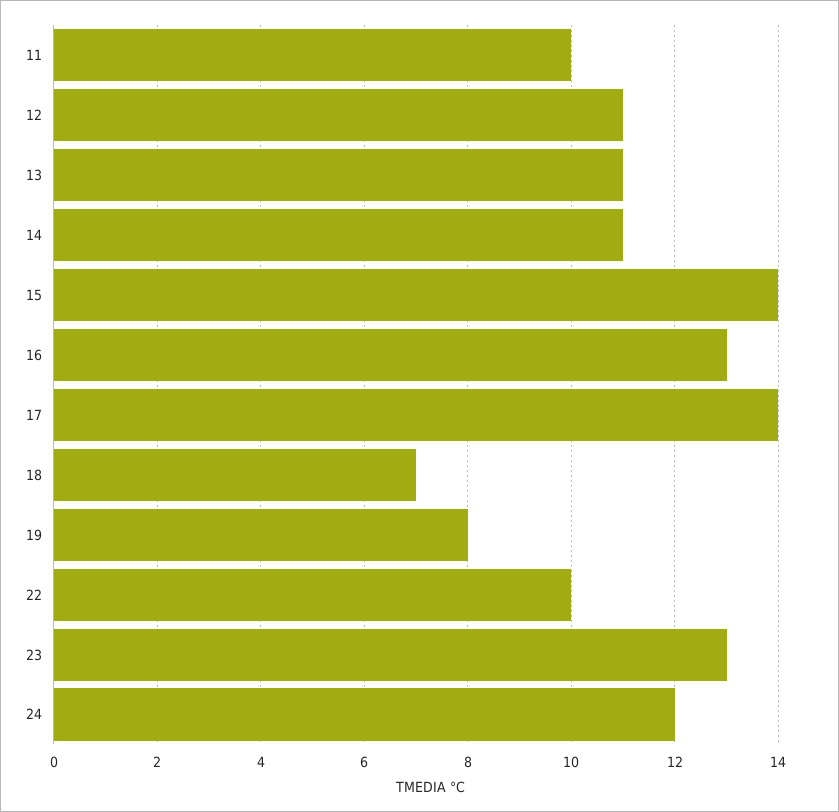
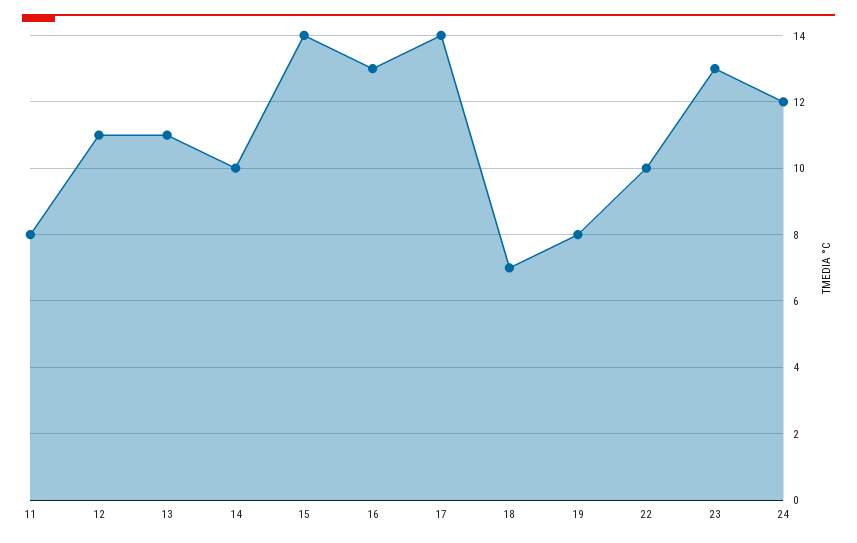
11: 10 -> 8
14: 11 -> 10

